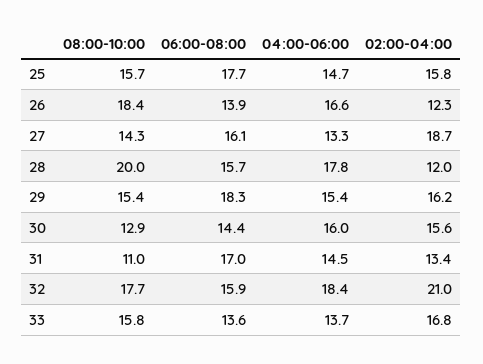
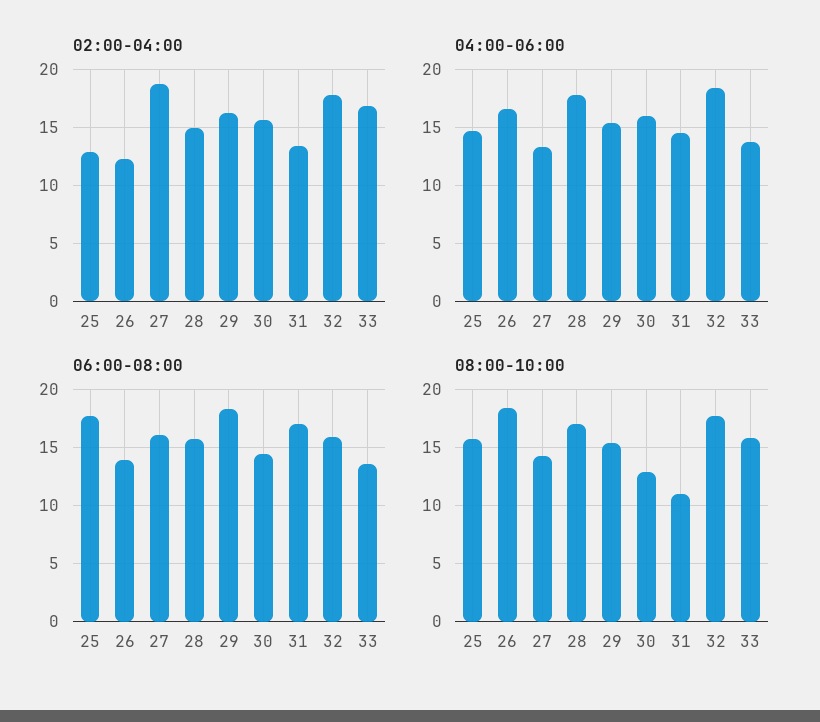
02:00-04:00, 25: 15.8 -> 13
08:00-10:00, 28: 20 -> 17
02:00-04:00, 28: 12 -> 15
02:00-04:00, 32: 21 -> 18

